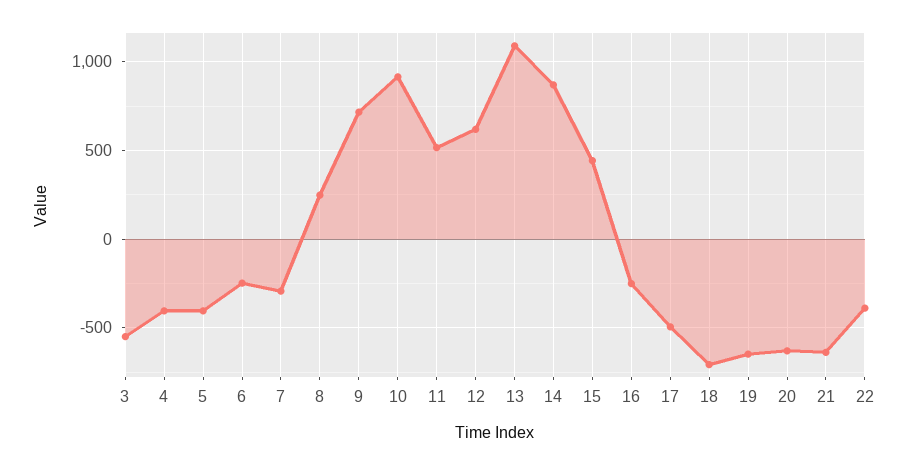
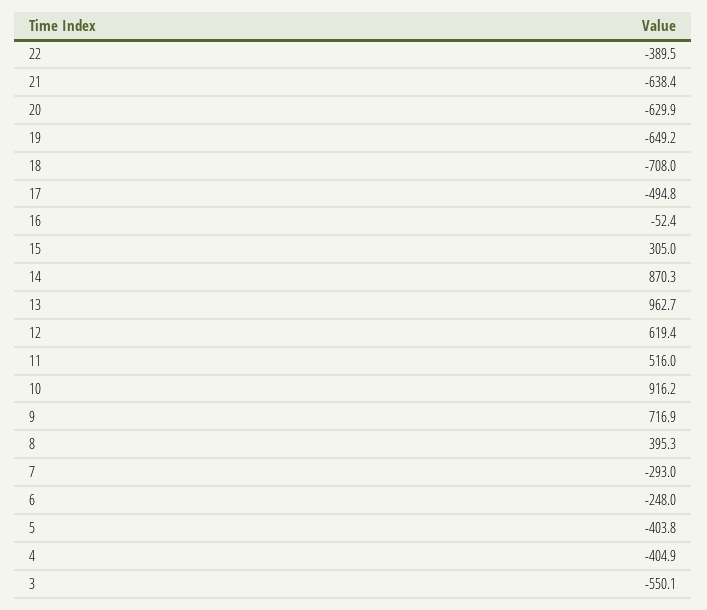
8: 250 -> 395.3
13: 1100 -> 962.7
15: 450 -> 305
16: -250 -> -52.4

